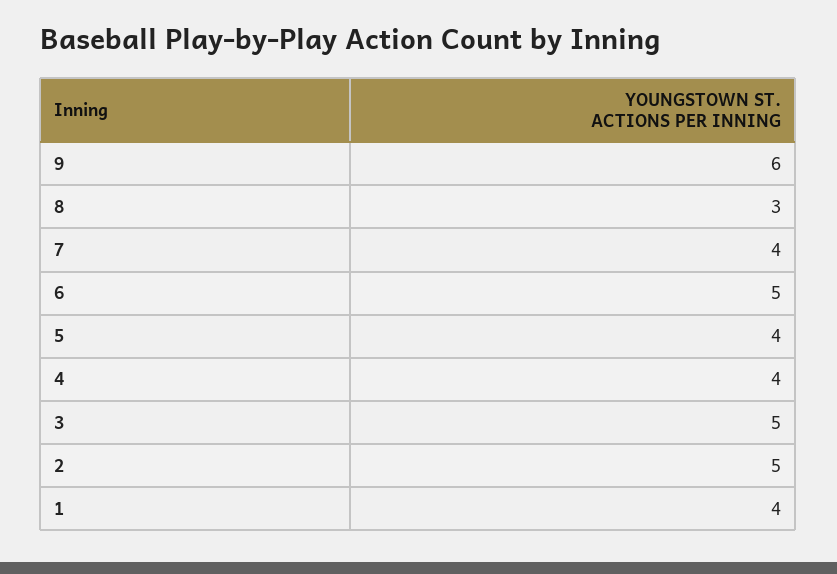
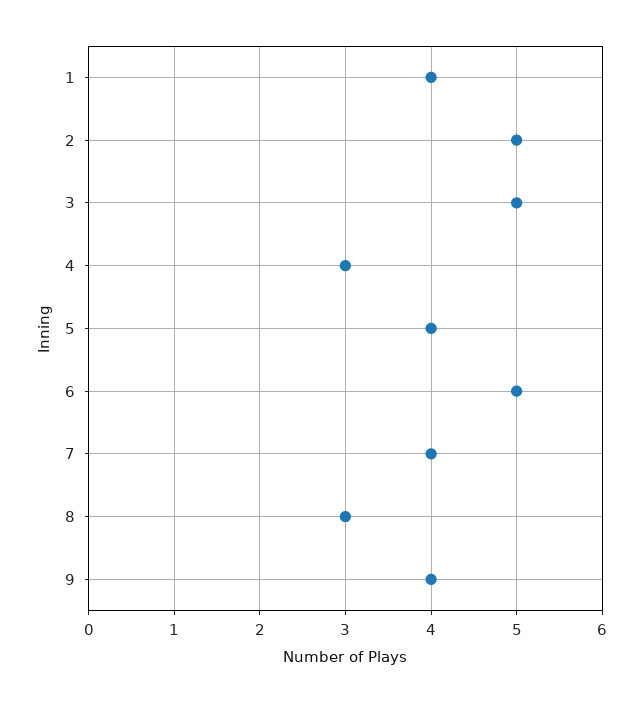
9: 6 -> 4
4: 4 -> 3

